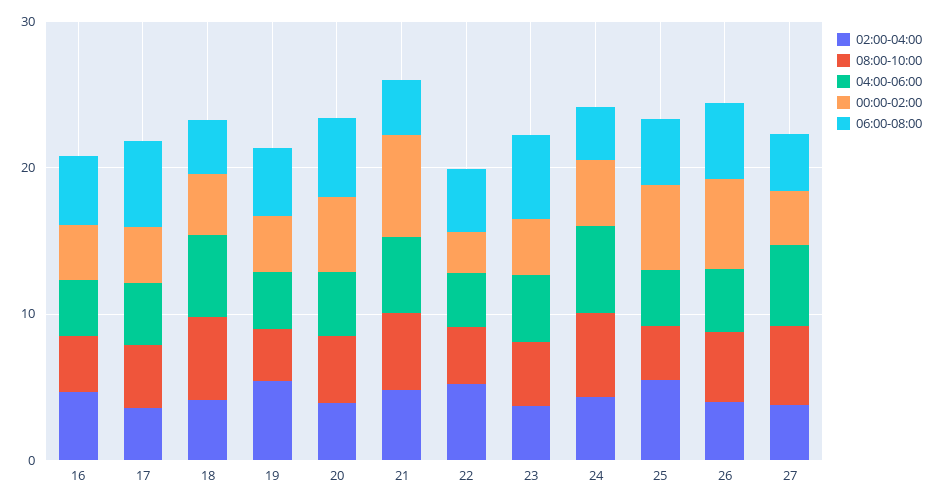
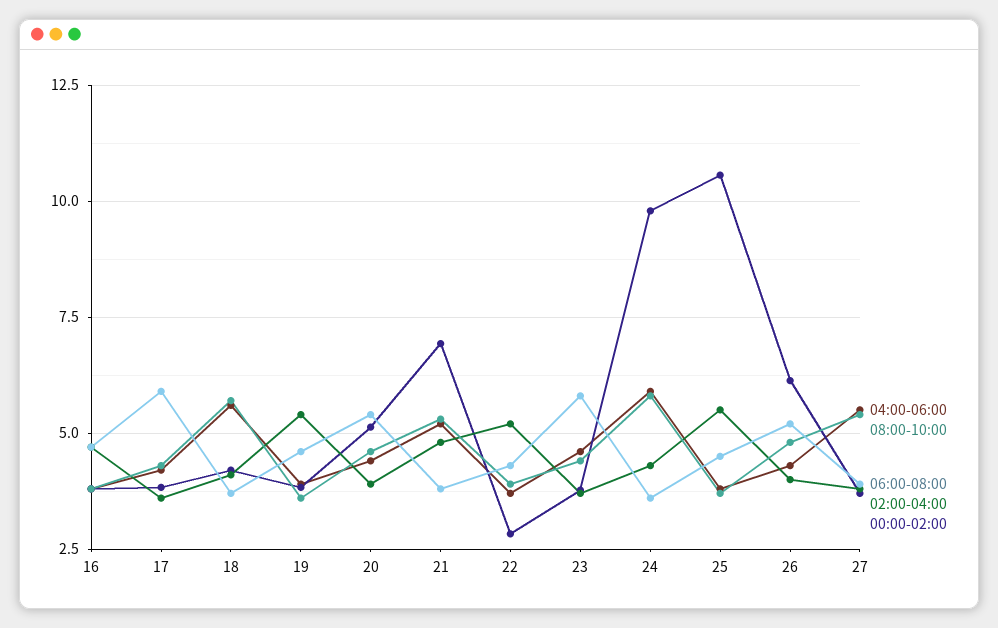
00:00-02:00, 24: 4 -> 9.75
00:00-02:00, 25: 6 -> 10.5

